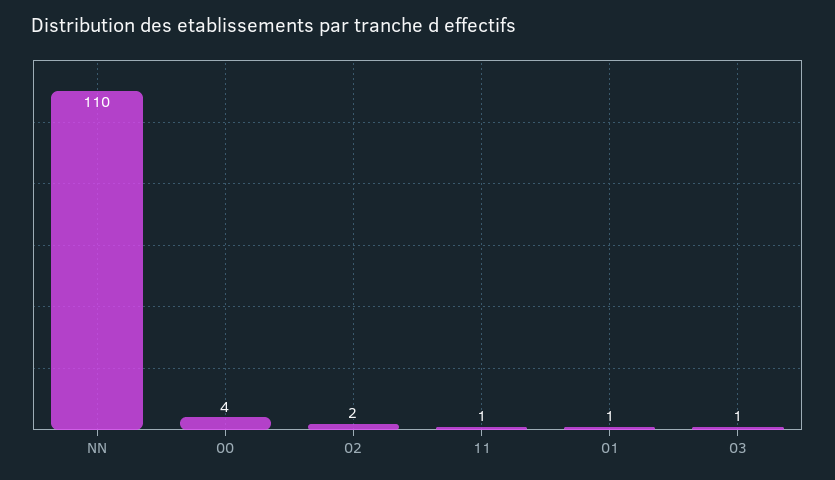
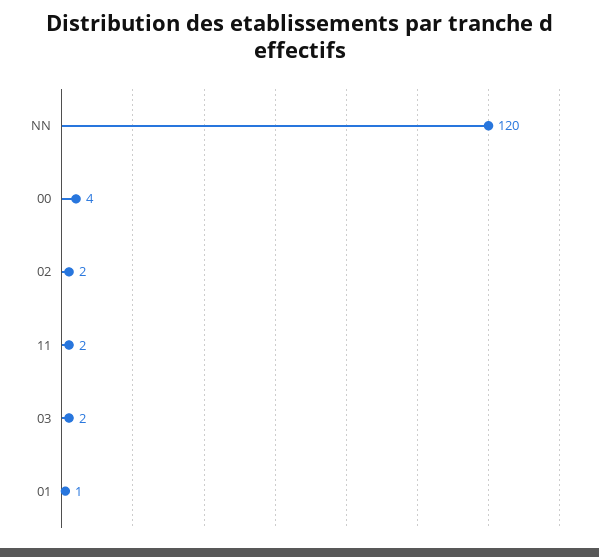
NN: 110 -> 120
11: 1 -> 2
03: 1 -> 2

